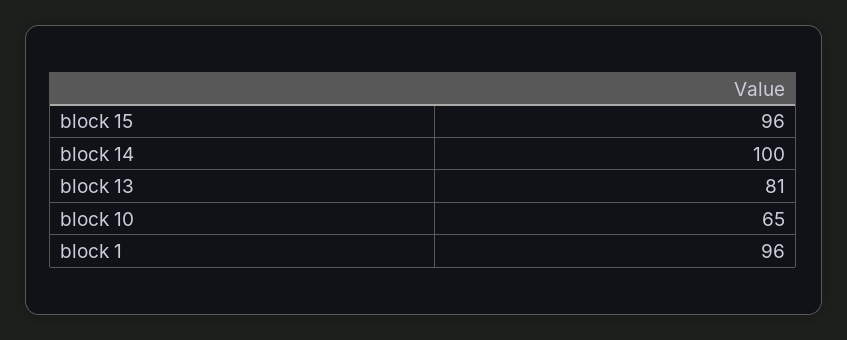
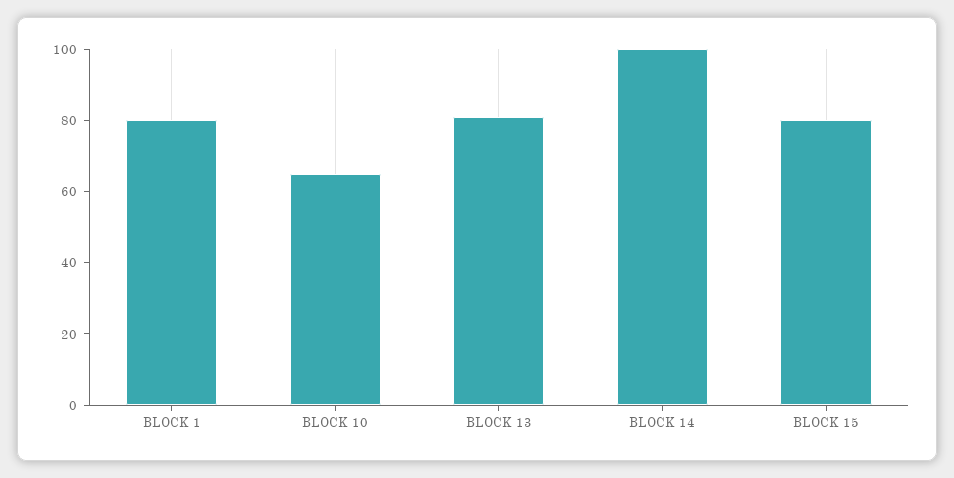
block 15: 96 -> 80
block 1: 96 -> 80

